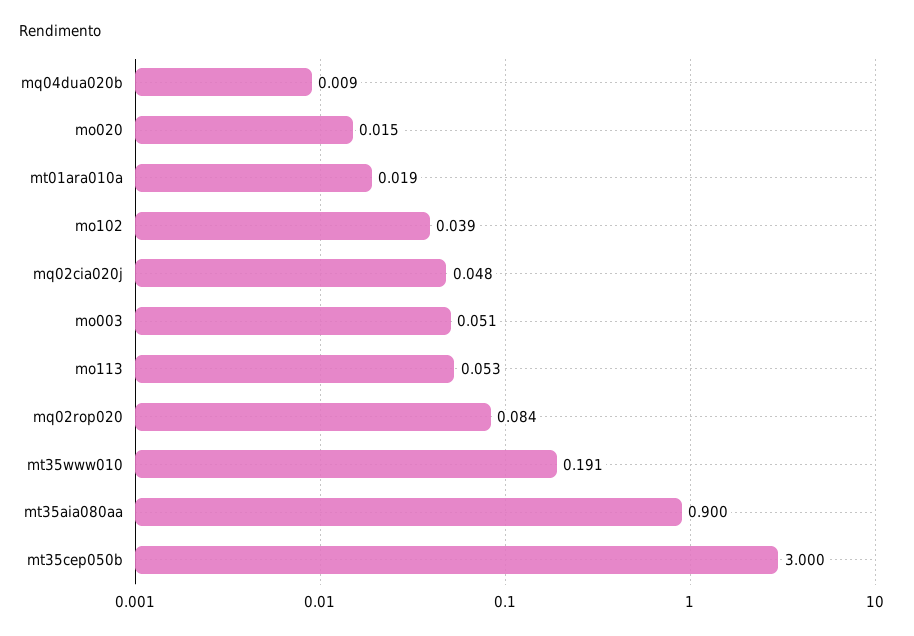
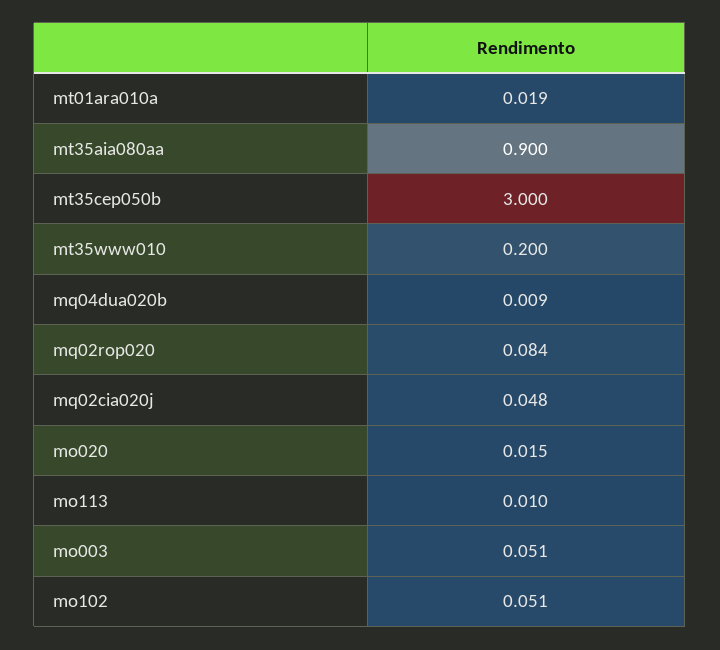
mo102: 0.039 -> 0.051
mo113: 0.053 -> 0.01
mt35www010: 0.191 -> 0.2

